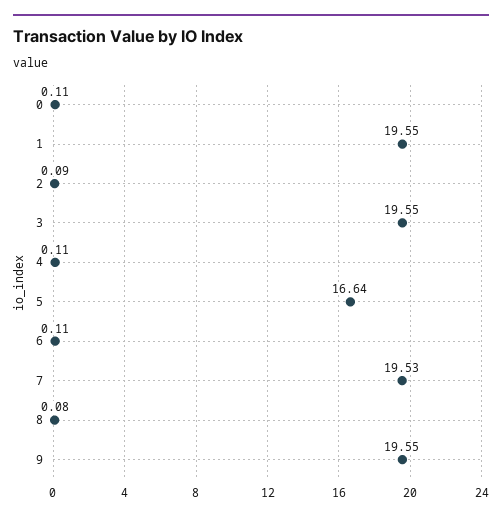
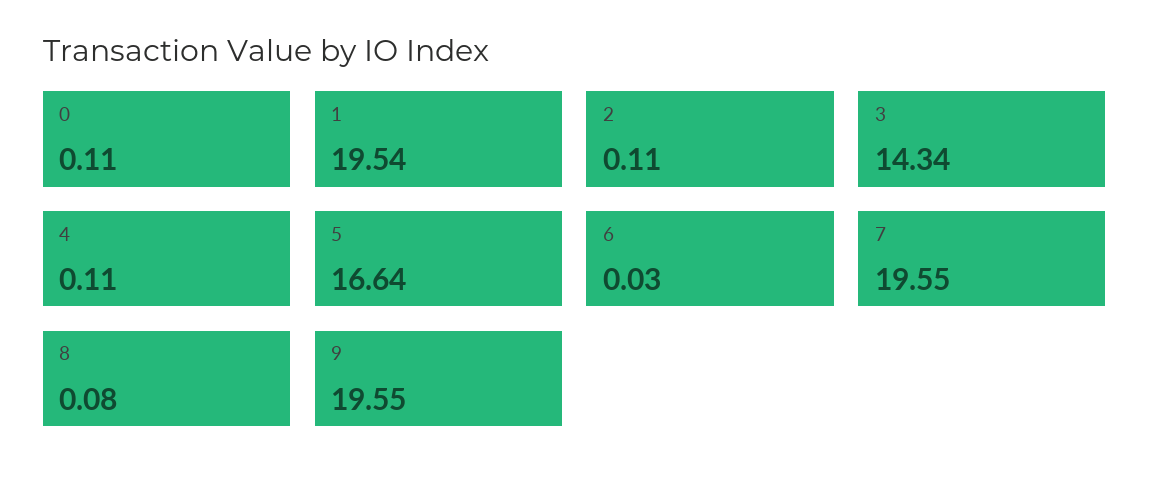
1: 19.55 -> 19.54
2: 0.09 -> 0.11
3: 19.55 -> 14.34
6: 0.11 -> 0.03
7: 19.53 -> 19.55

